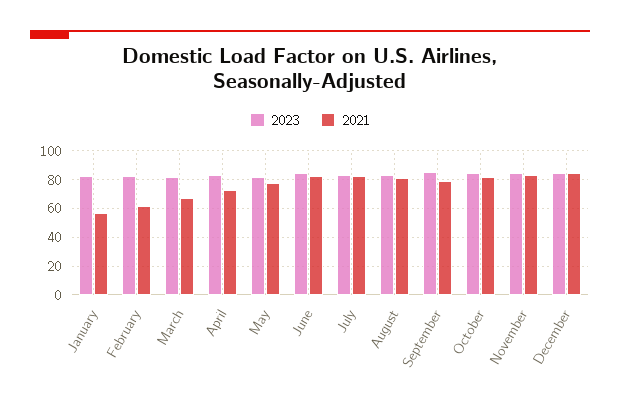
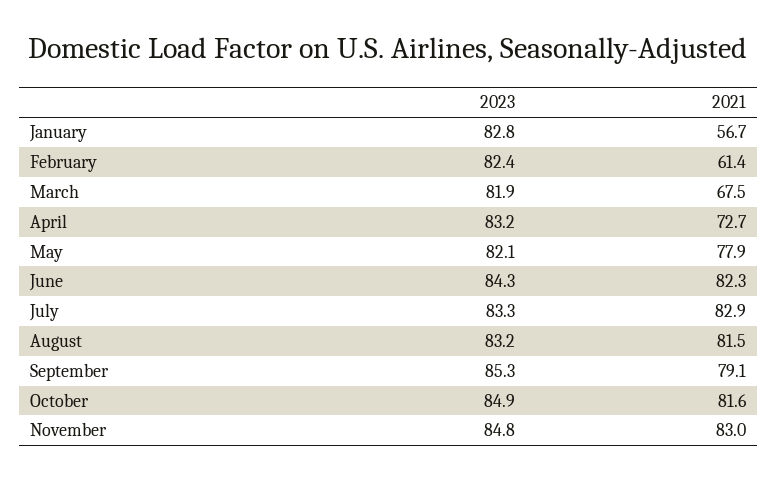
2023, December: 85 -> none
2021, December: 85 -> none

